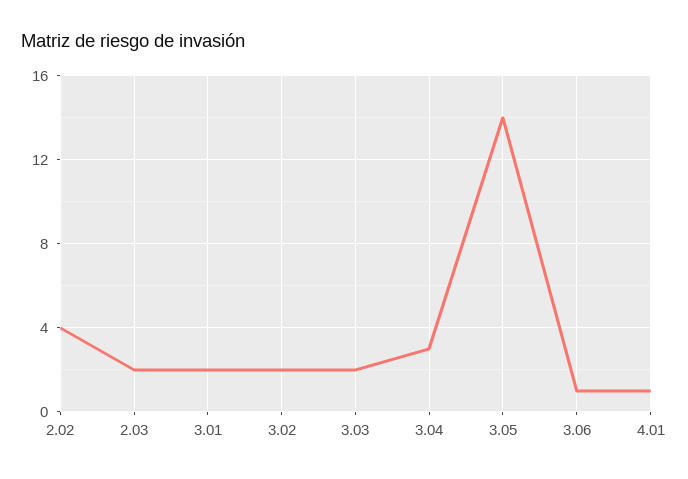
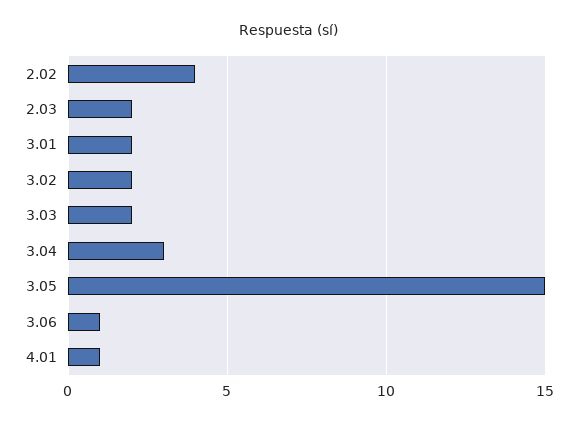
3.05: 14 -> 15

